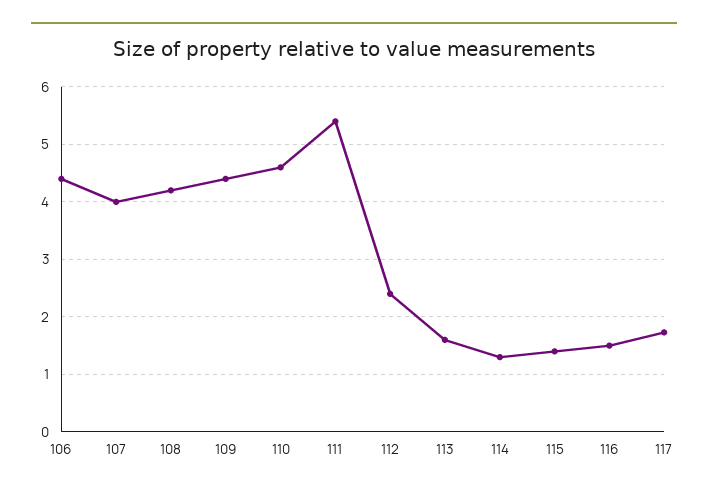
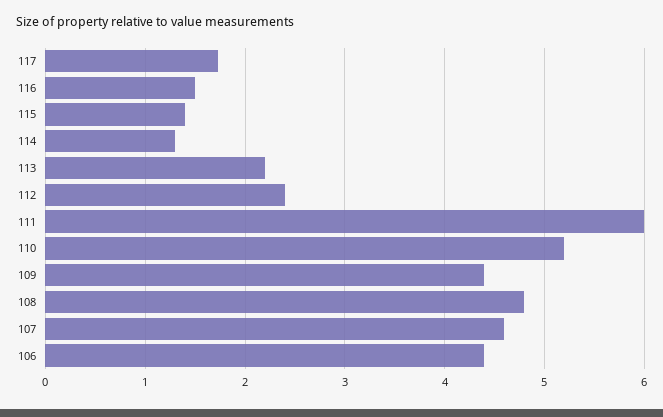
107: 4 -> 4.6
108: 4.2 -> 4.8
110: 4.6 -> 5.2
111: 5.4 -> 6
113: 1.6 -> 2.2

